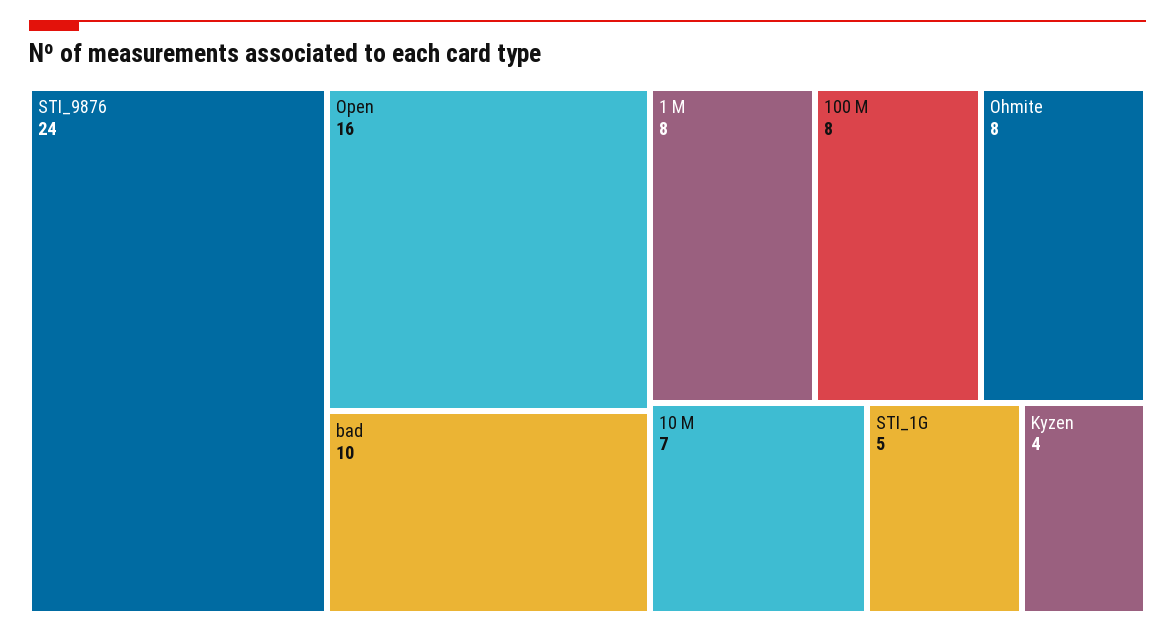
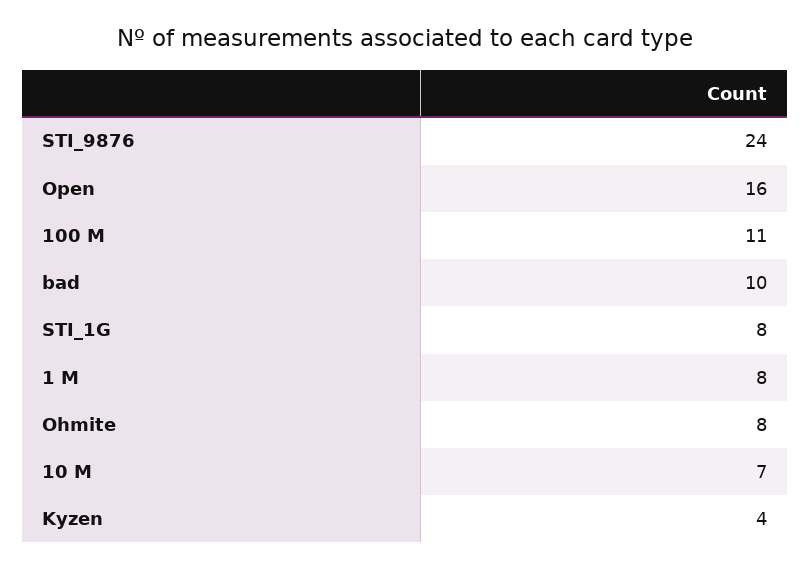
100 M: 8 -> 11
STI_1G: 5 -> 8

